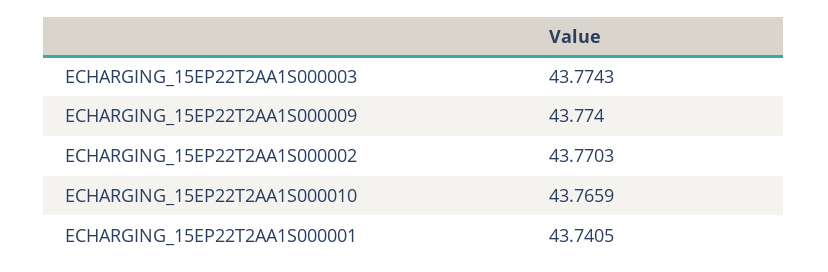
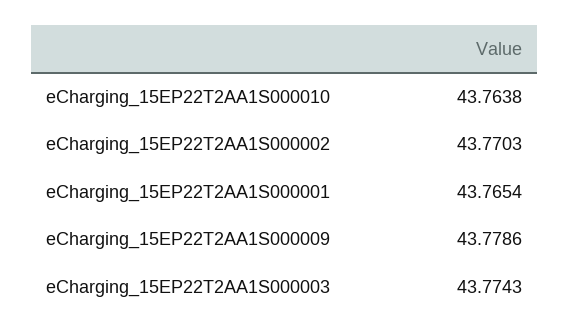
ECHARGING_15EP22T2AA1S000009: 43.774 -> 43.7786
ECHARGING_15EP22T2AA1S000010: 43.7659 -> 43.7638
ECHARGING_15EP22T2AA1S000001: 43.7405 -> 43.7654

